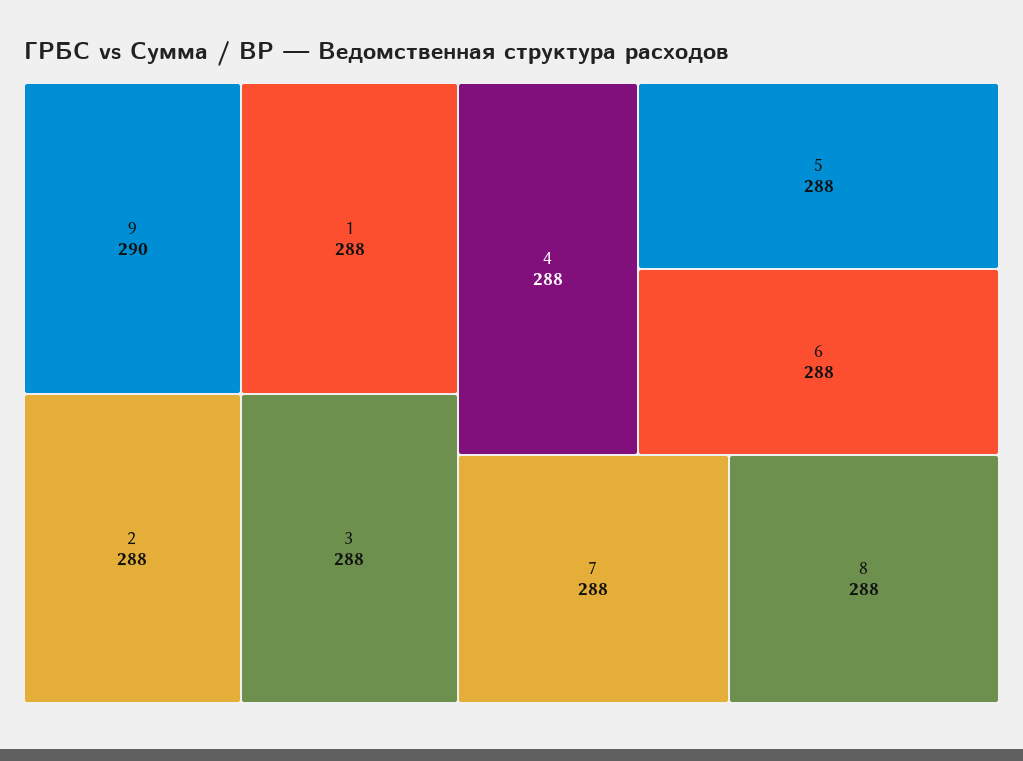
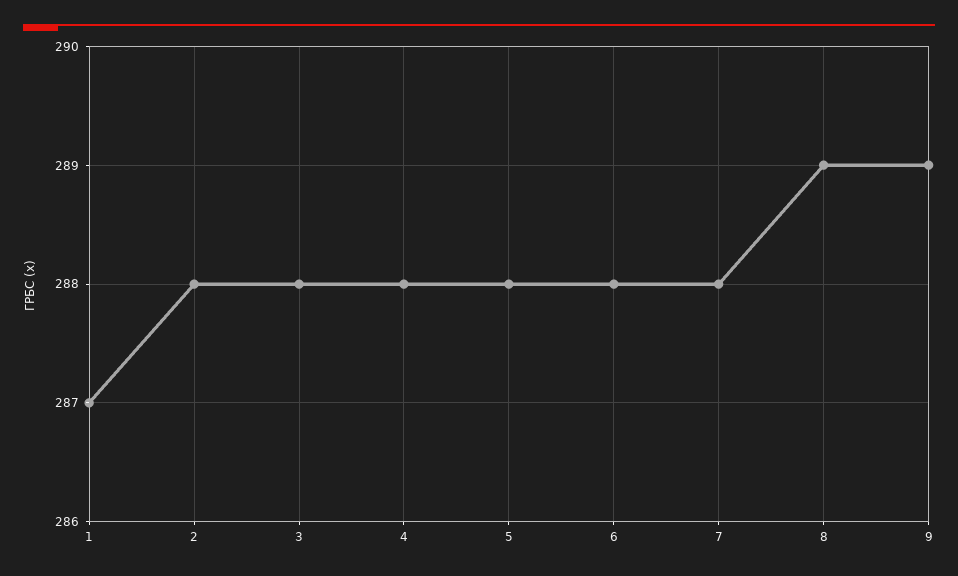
9: 290 -> 289
1: 288 -> 287
8: 288 -> 289

